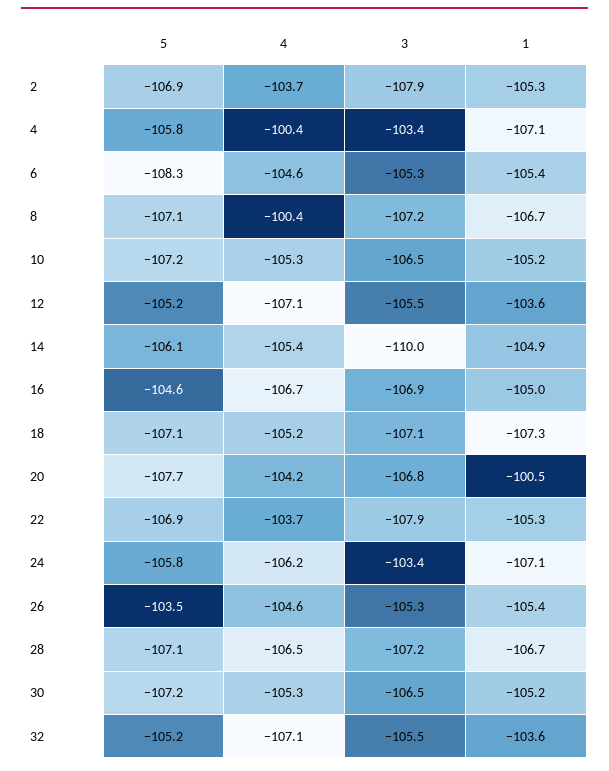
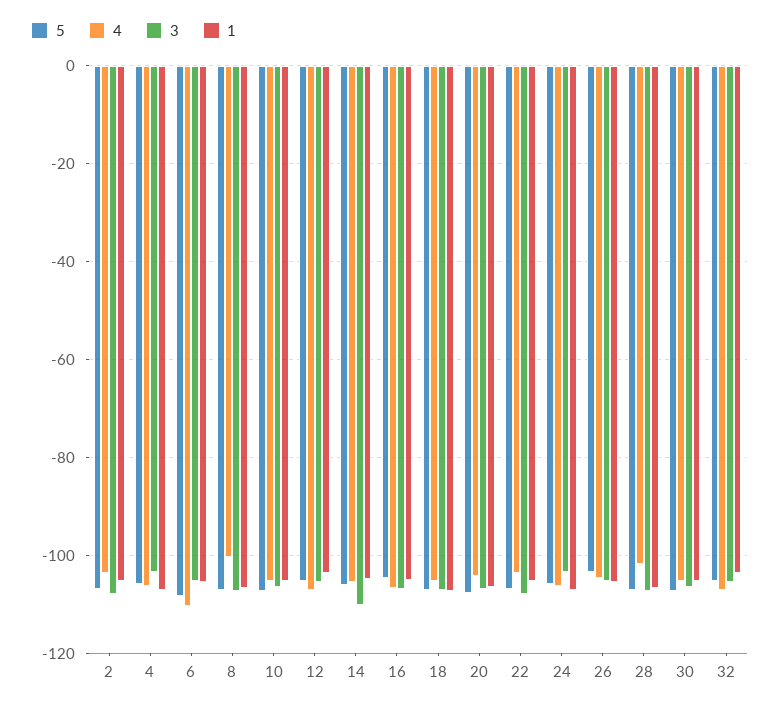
4, 4: -100.4 -> -106
4, 6: -104.6 -> -110
1, 20: -100.5 -> -106
4, 28: -106.5 -> -102

